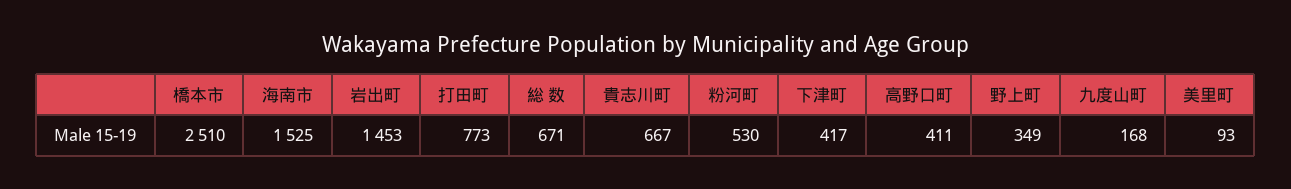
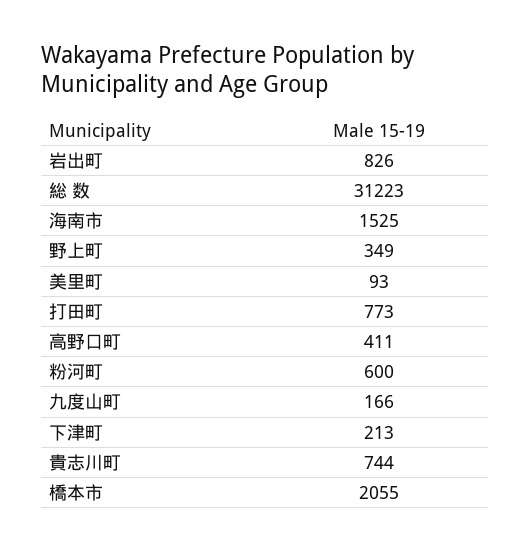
橋本市: 2510 -> 2055
岩出町: 1453 -> 826
総 数: 671 -> 31223
貴志川町: 667 -> 744
粉河町: 530 -> 600
下津町: 417 -> 213
九度山町: 168 -> 166

